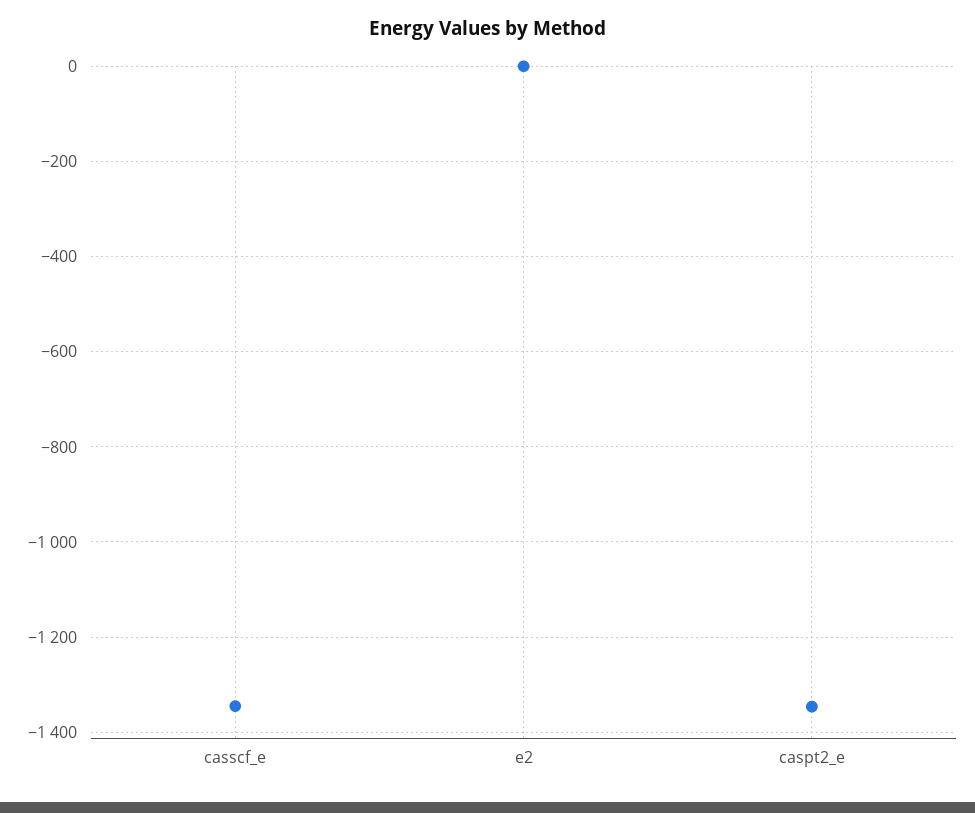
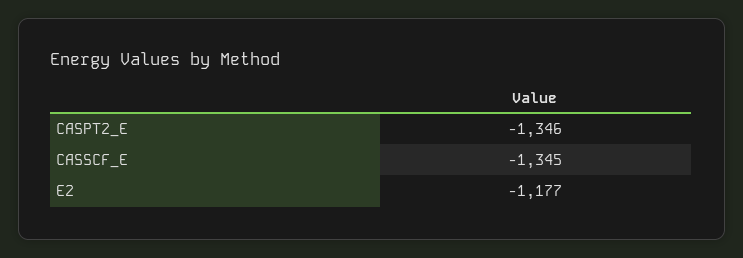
e2: 0 -> -1177

